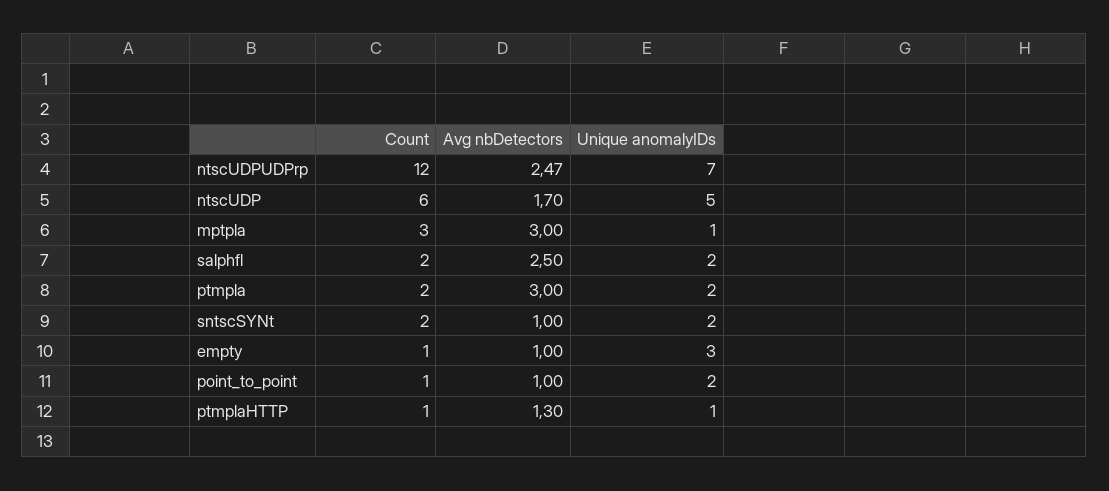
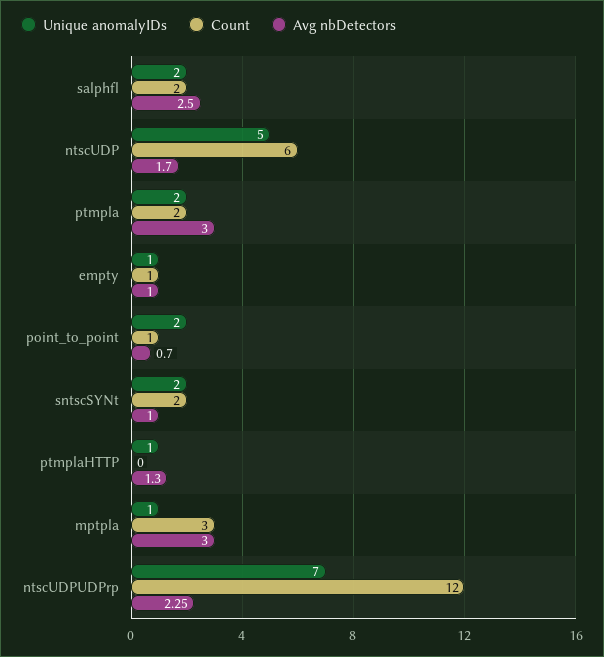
Avg nbDetectors, ntscUDPUDPrp: 2.47 -> 2.25
Unique anomalyIDs, empty: 3 -> 1
Avg nbDetectors, point_to_point: 1 -> 0.7
Count, ptmplaHTTP: 1 -> 0

